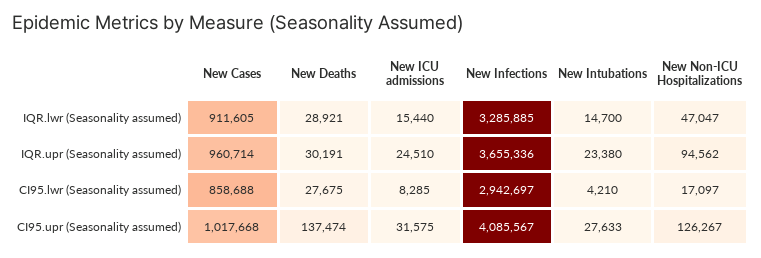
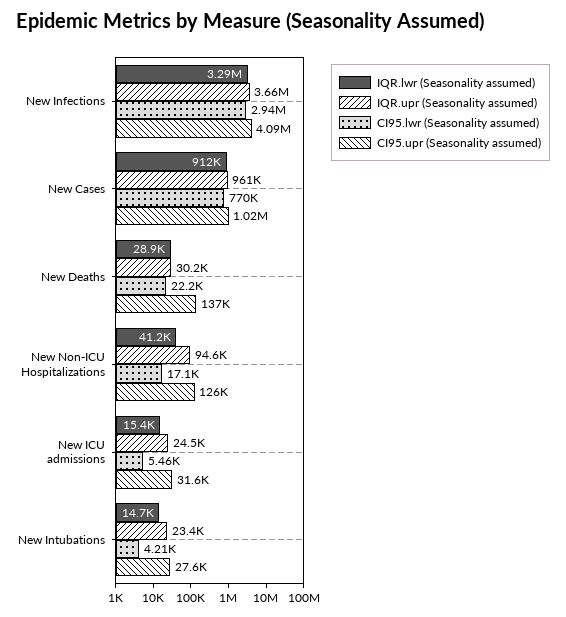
IQR.lwr (Seasonality assumed), New Non-ICU Hospitalizations: 47047 -> 41200
CI95.lwr (Seasonality assumed), New Cases: 858688 -> 770000
CI95.lwr (Seasonality assumed), New Deaths: 27675 -> 22200
CI95.lwr (Seasonality assumed), New ICU admissions: 8285 -> 5460

